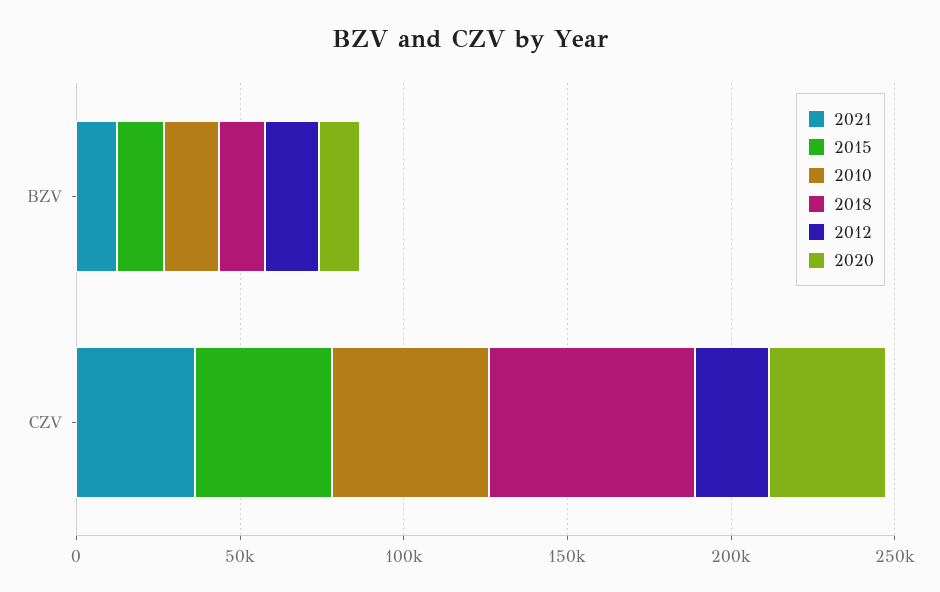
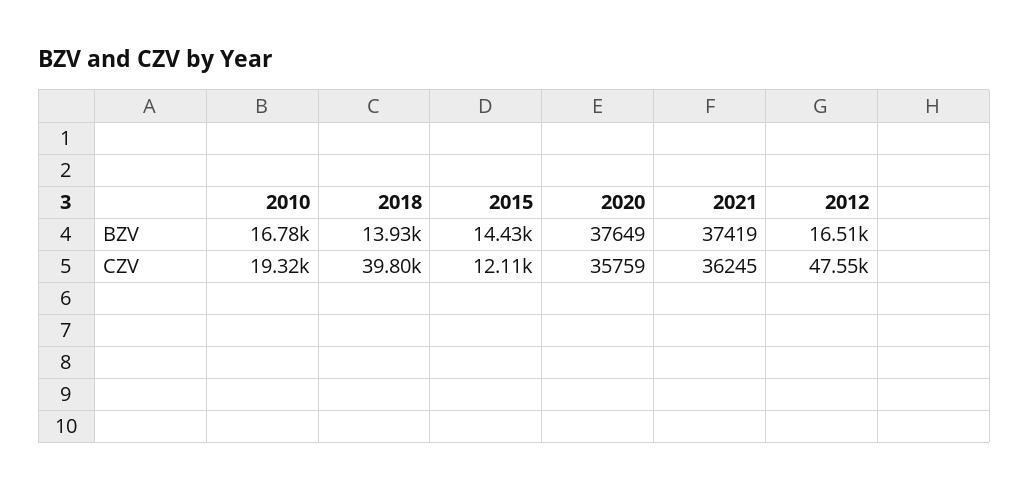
2021, BZV: 10000 -> 37419
2020, BZV: 10000 -> 37649
2015, CZV: 40000 -> 12110
2010, CZV: 50000 -> 19320
2018, CZV: 60000 -> 39800
2012, CZV: 20000 -> 47550

